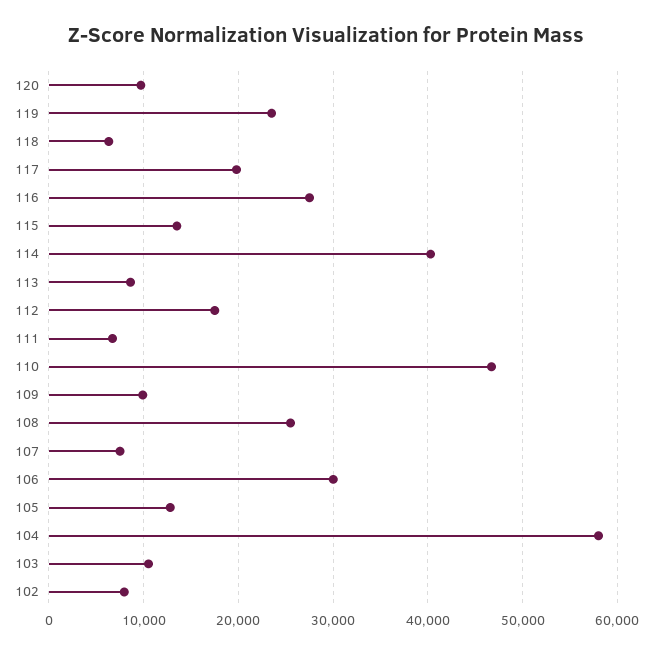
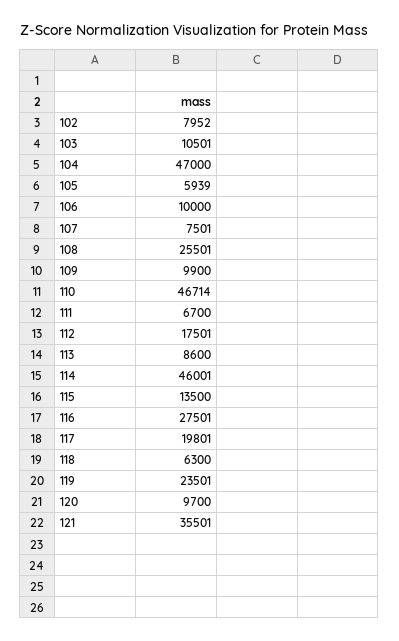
114: 40000 -> 46001
106: 30000 -> 10000
105: 13000 -> 5939
104: 58000 -> 47000
121: none -> 35501

